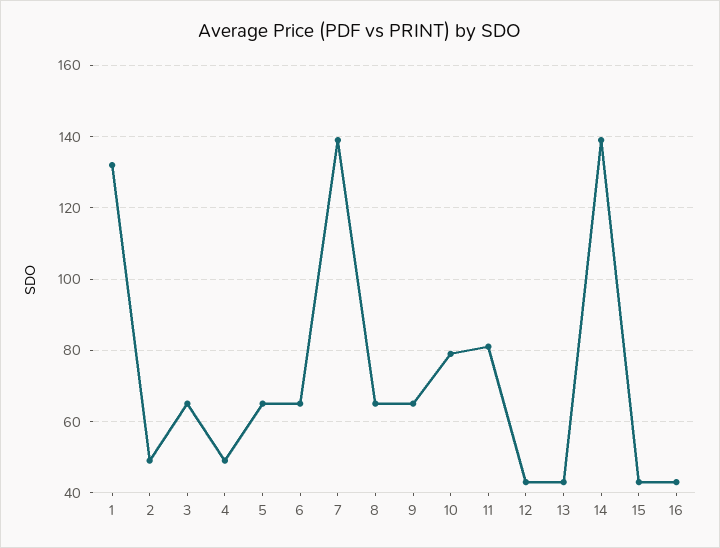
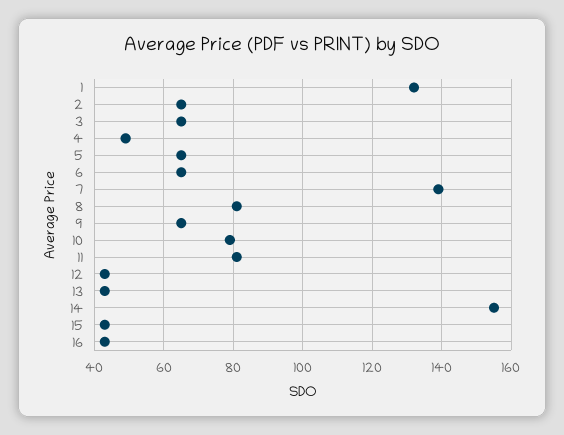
2: 50 -> 65
8: 65 -> 80
14: 140 -> 155

